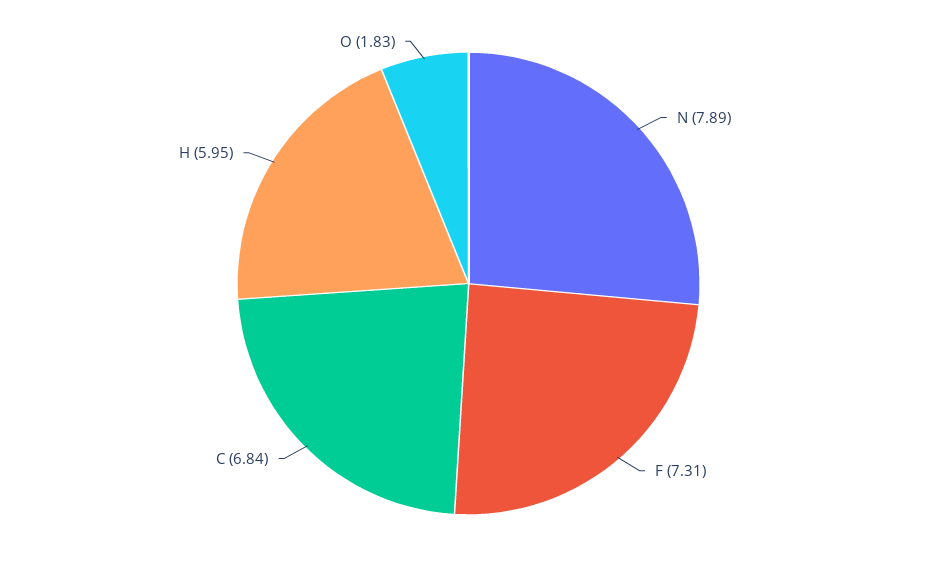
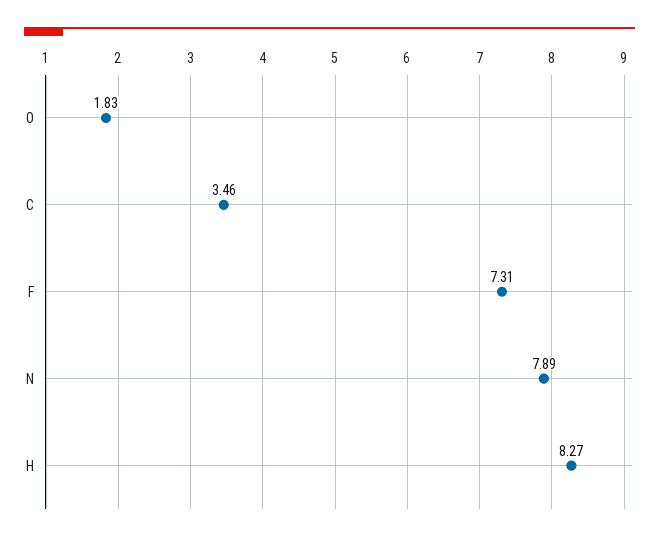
C: 6.84 -> 3.46
H: 5.95 -> 8.27

